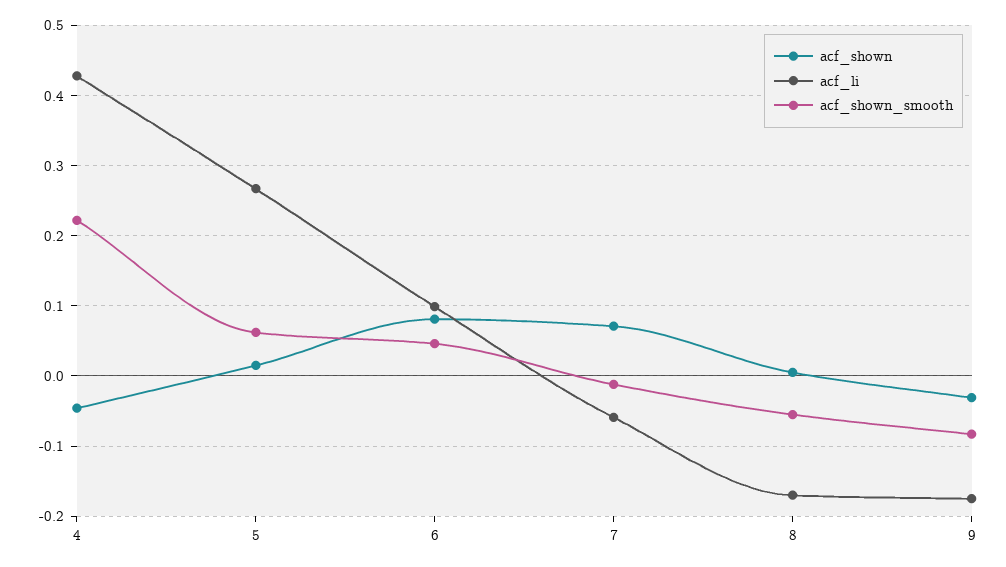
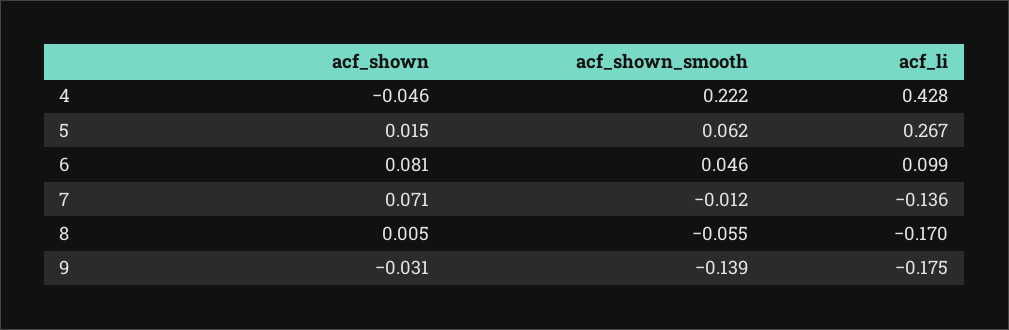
acf_li, 7: -0.06 -> -0.136
acf_shown_smooth, 9: -0.08 -> -0.139

